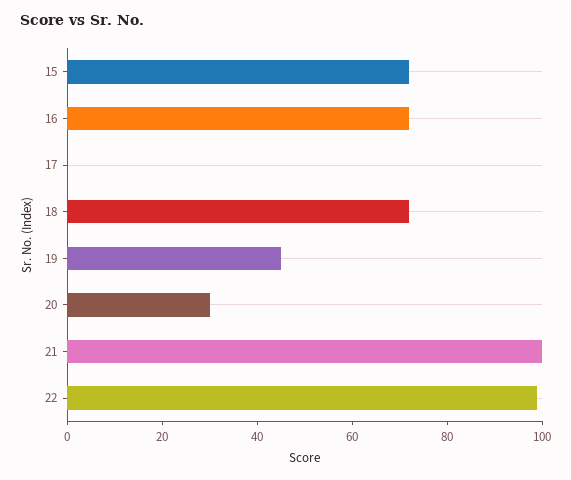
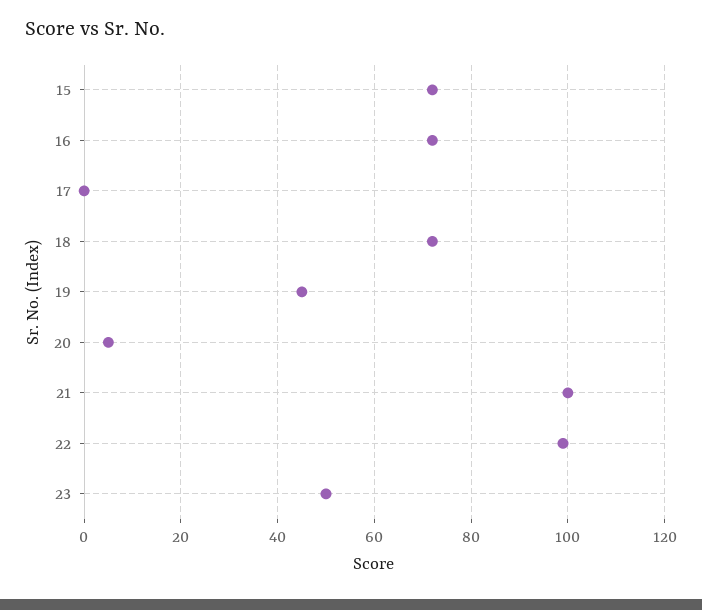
20: 30 -> 5
23: none -> 50

